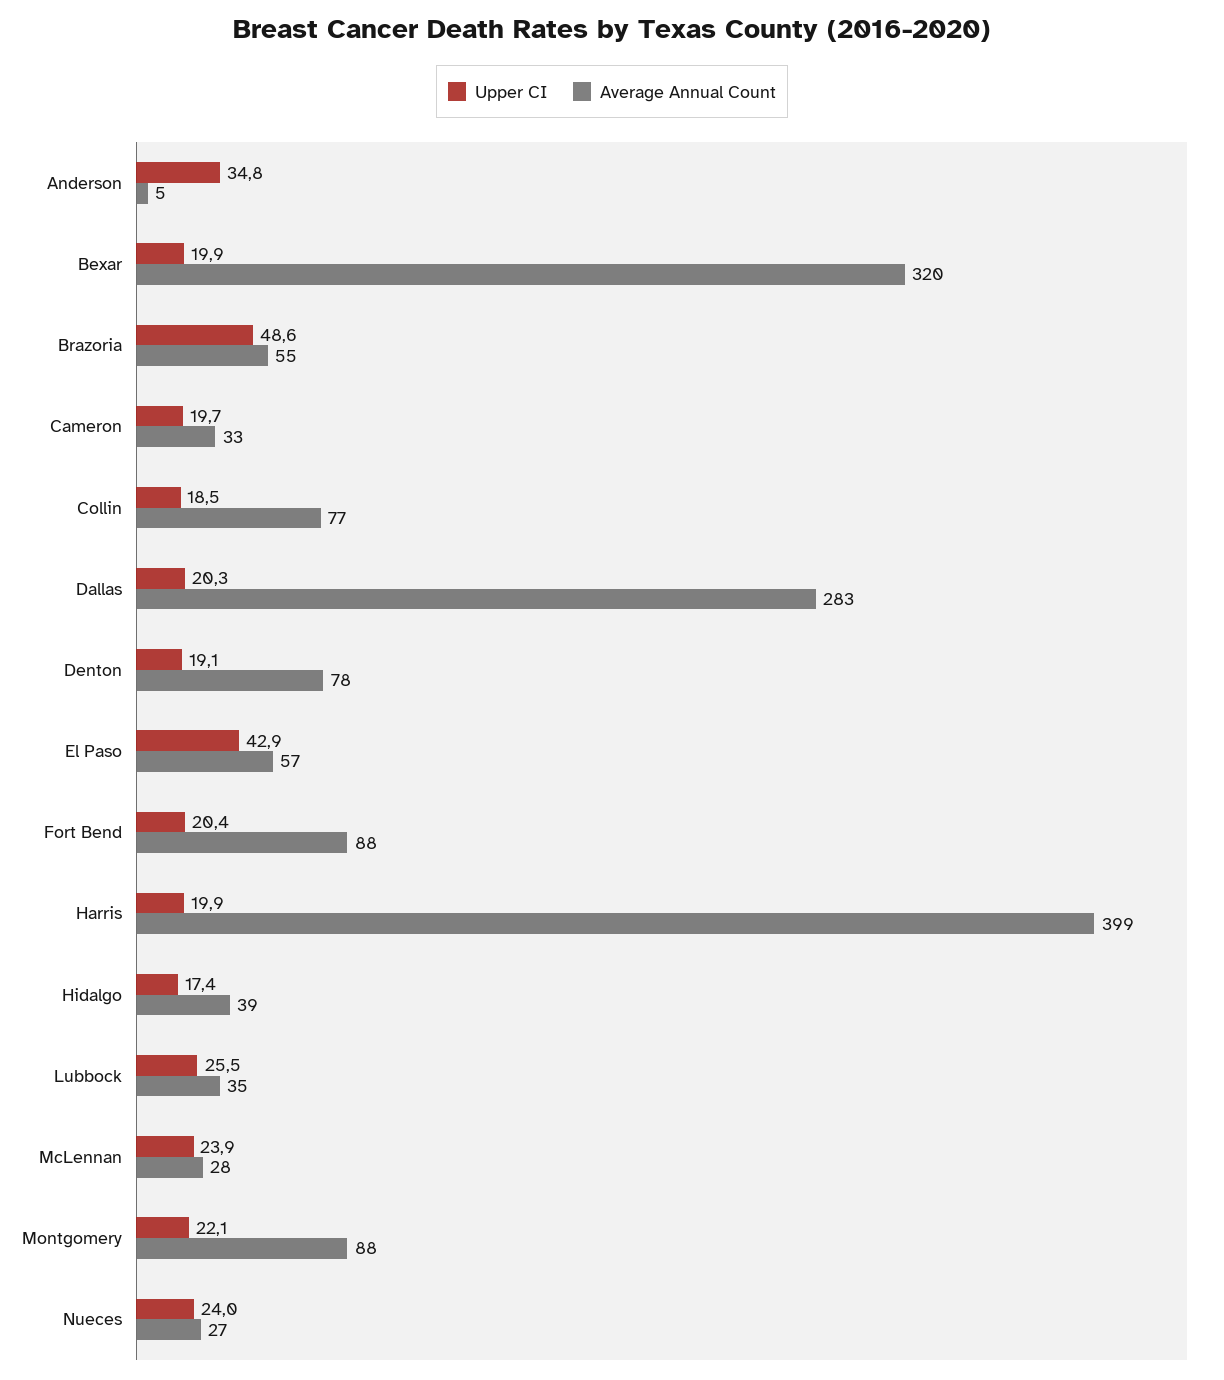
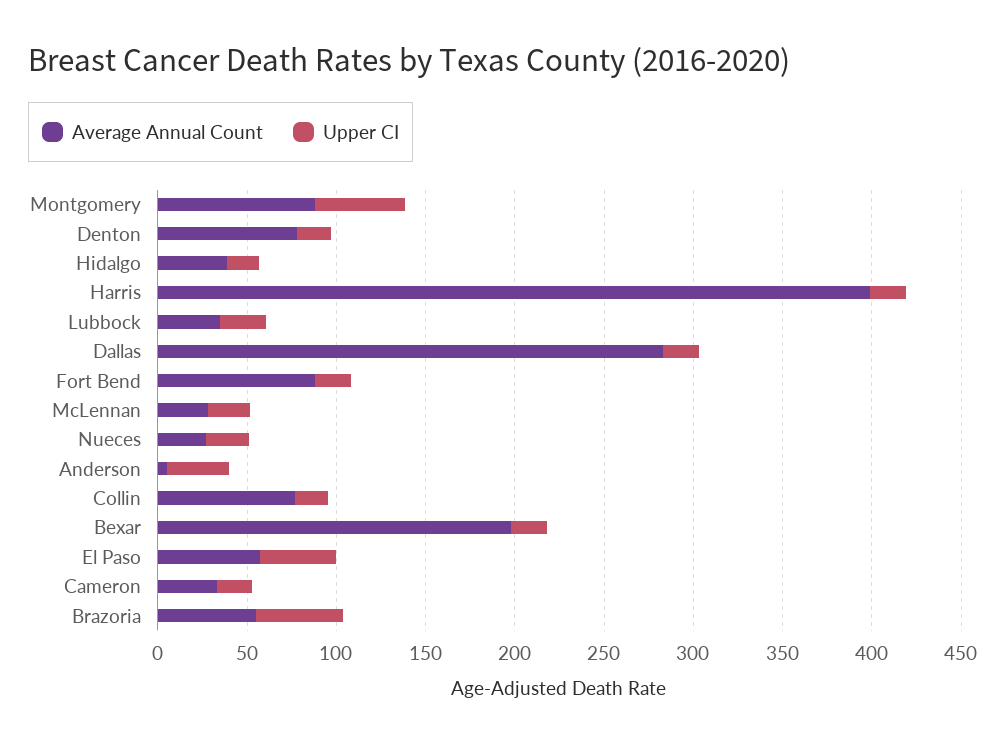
Average Annual Count, Bexar: 320 -> 200
Upper CI, Montgomery: 22.1 -> 50

